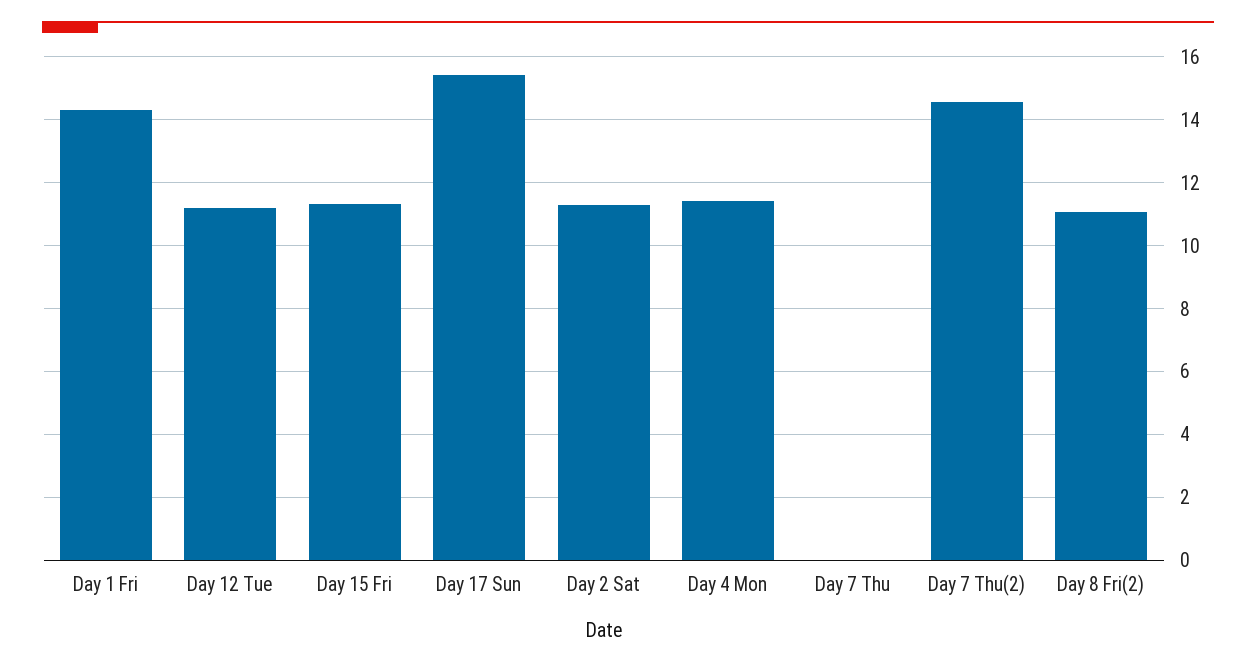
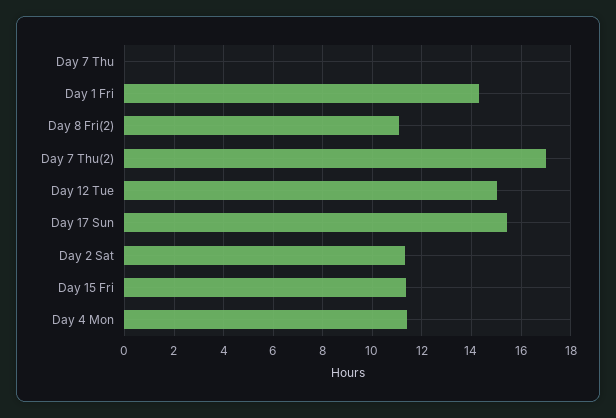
Day 12 Tue: 11.2 -> 15
Day 7 Thu(2): 14.6 -> 17

